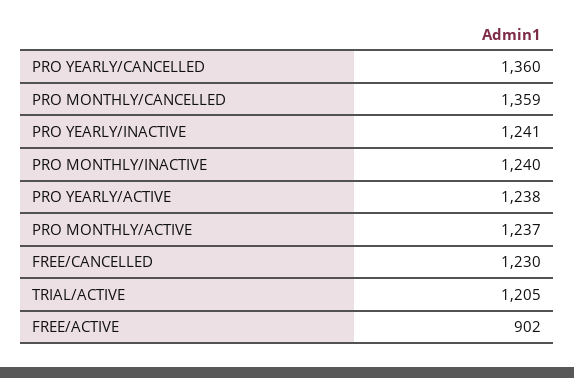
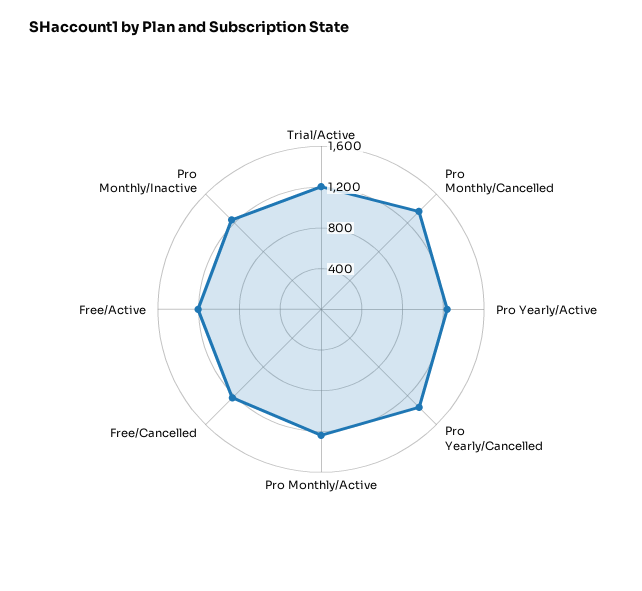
PRO YEARLY/INACTIVE: 1241 -> none
FREE/ACTIVE: 902 -> 1200

